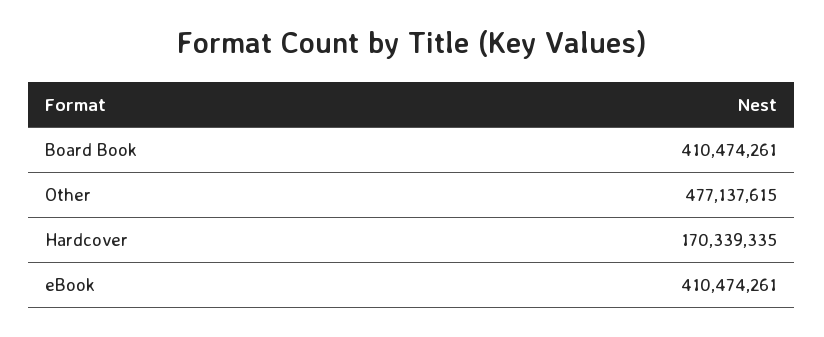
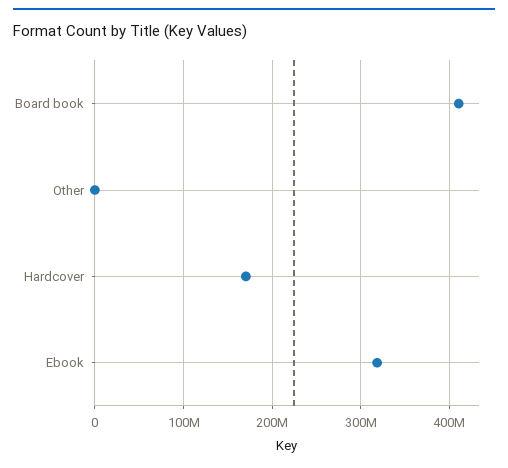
Other: 477137615 -> 0
eBook: 410474261 -> 320000000

